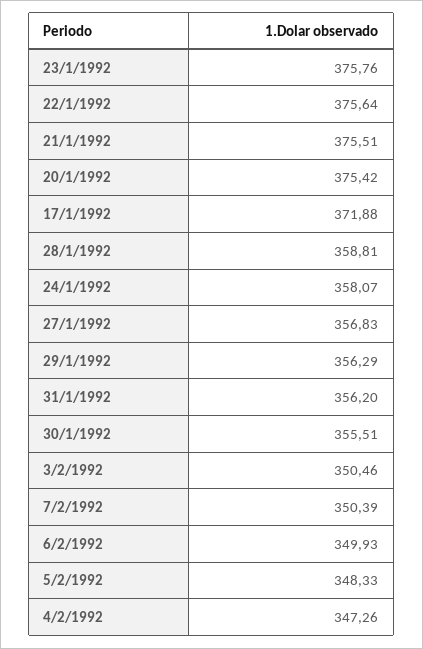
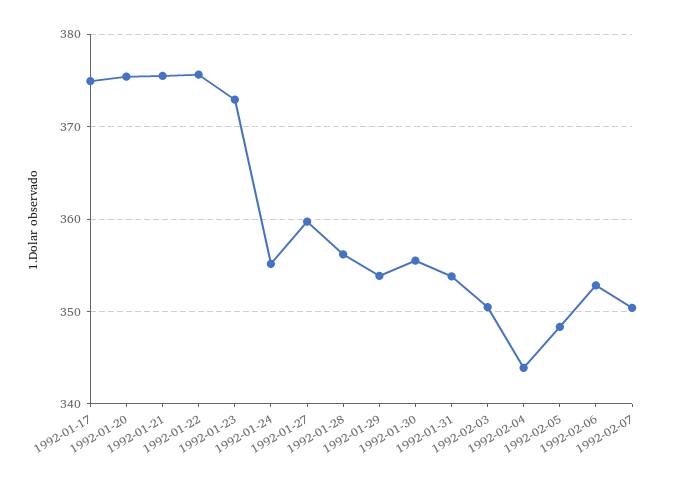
23/1/1992: 375.76 -> 373
17/1/1992: 371.88 -> 375
28/1/1992: 358.81 -> 356
24/1/1992: 358.07 -> 355
27/1/1992: 356.83 -> 360
29/1/1992: 356.29 -> 354
31/1/1992: 356.2 -> 354
6/2/1992: 349.93 -> 353
4/2/1992: 347.26 -> 344

